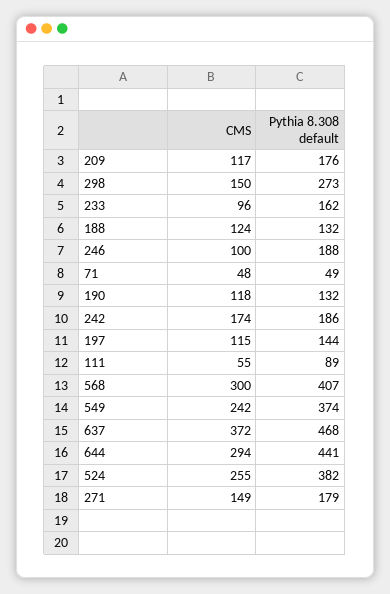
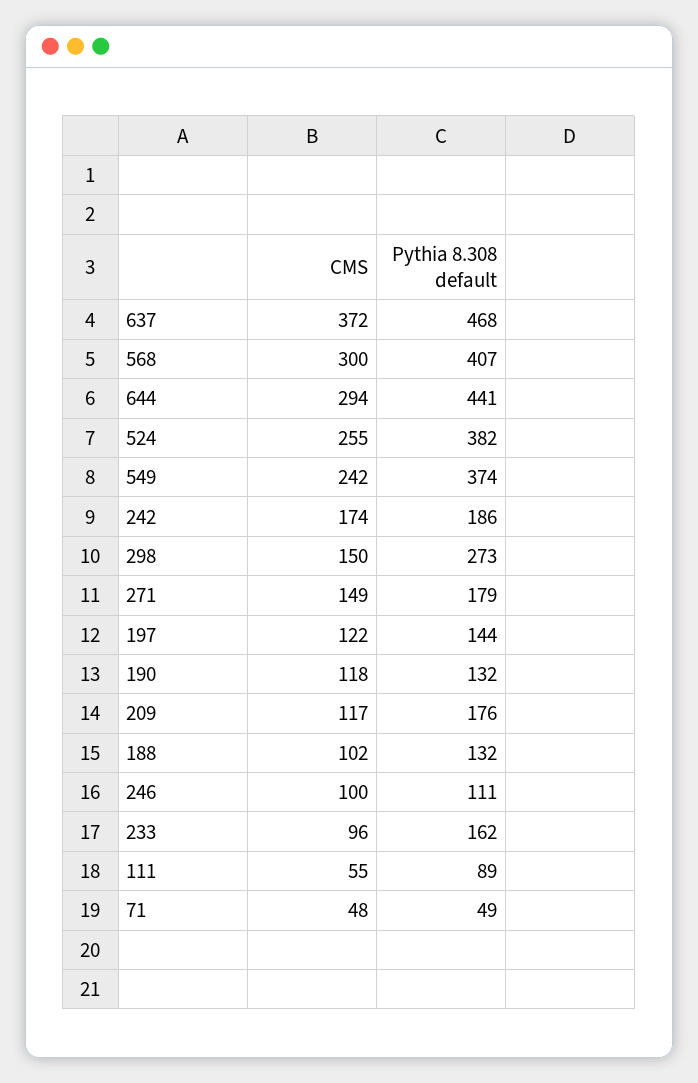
CMS, 188: 124 -> 102
Pythia 8.308 default, 246: 188 -> 111
CMS, 197: 115 -> 122

